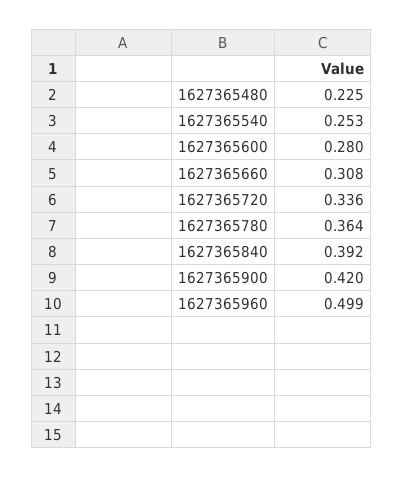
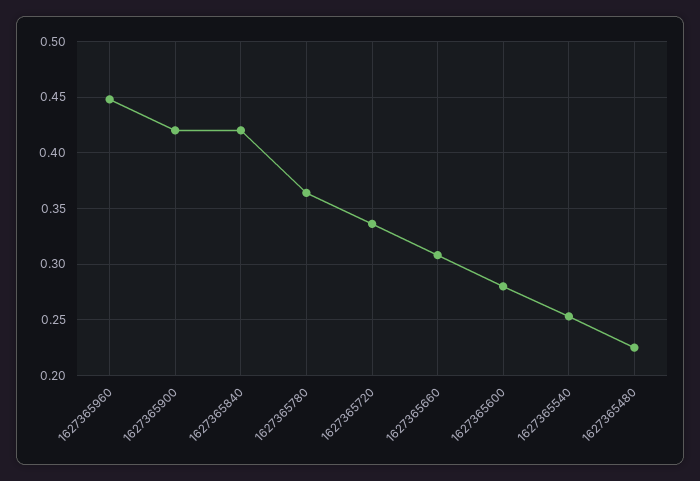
1627365840: 0.392 -> 0.42
1627365960: 0.499 -> 0.45

